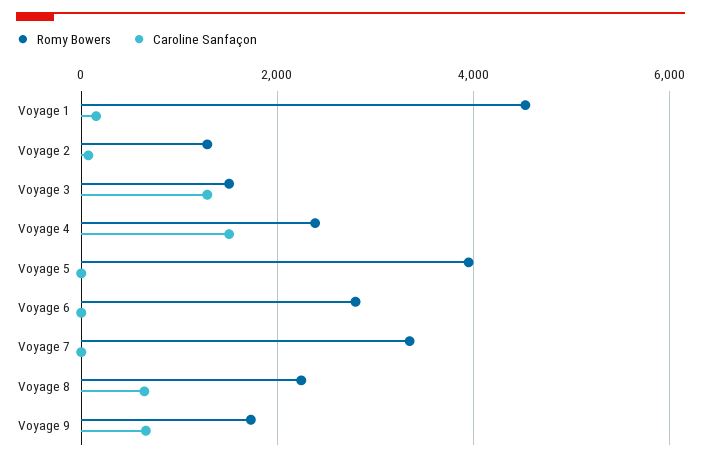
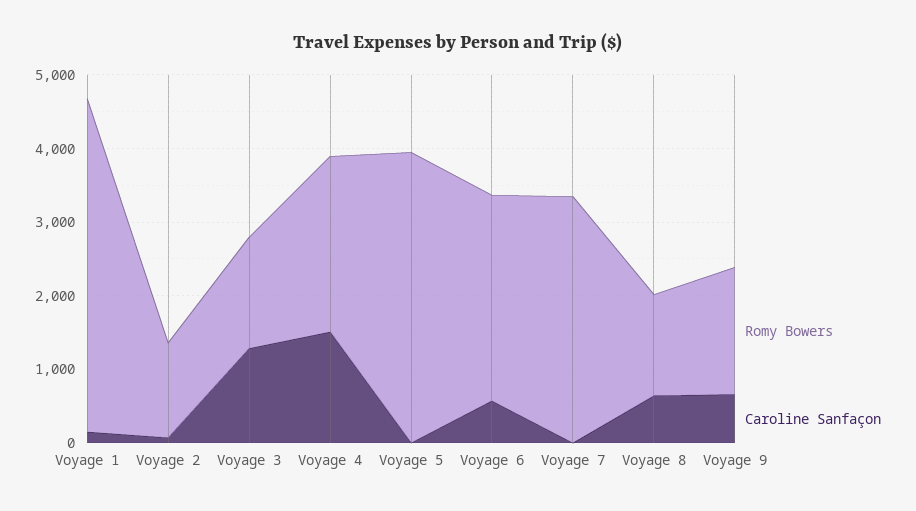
Caroline Sanfaçon, Voyage 6: 0 -> 600
Romy Bowers, Voyage 8: 2200 -> 1400

